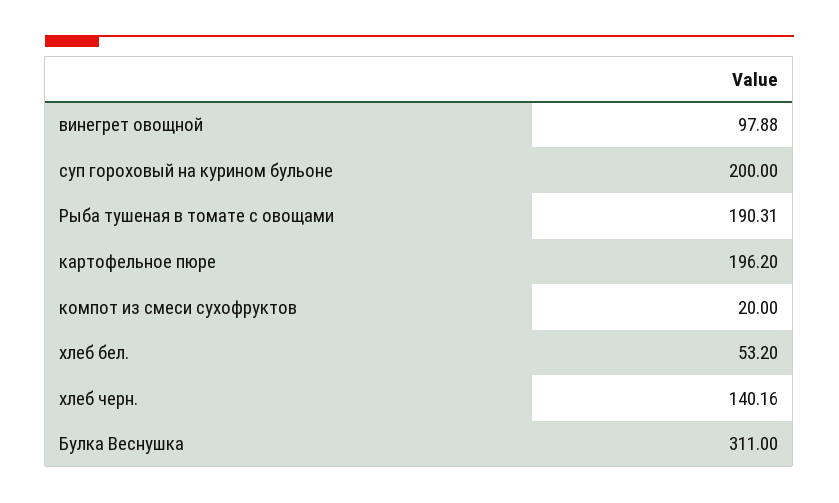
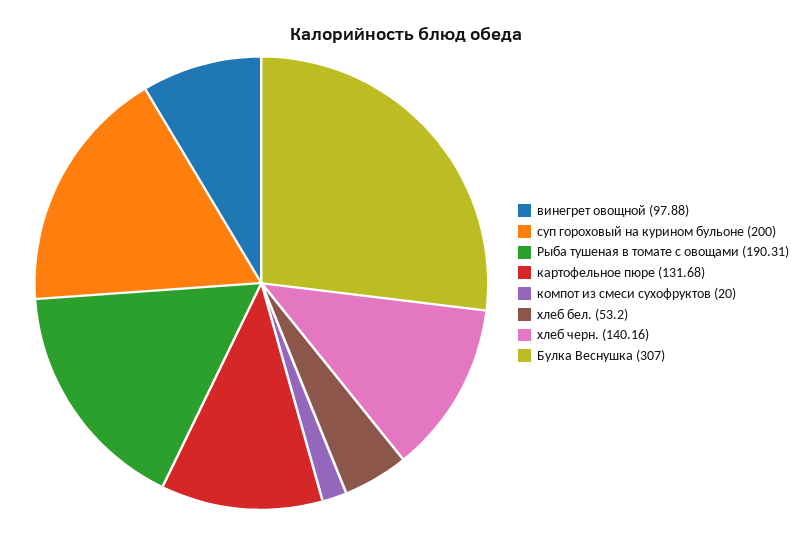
картофельное пюре: 196.2 -> 131.68
Булка Веснушка: 311 -> 307

